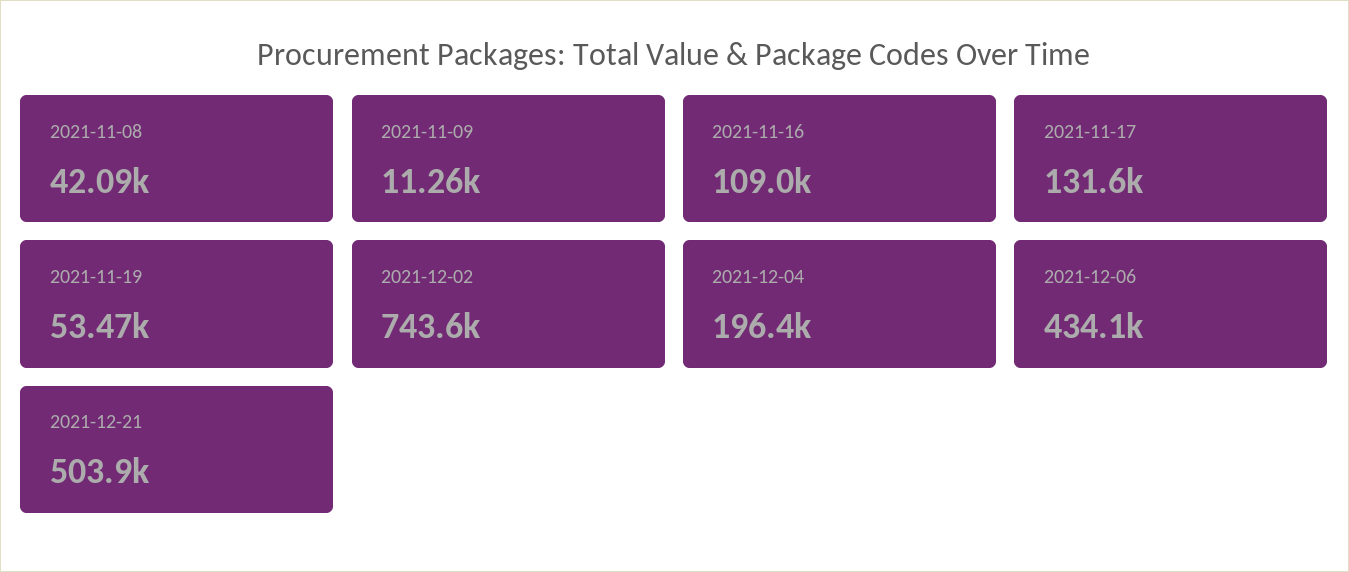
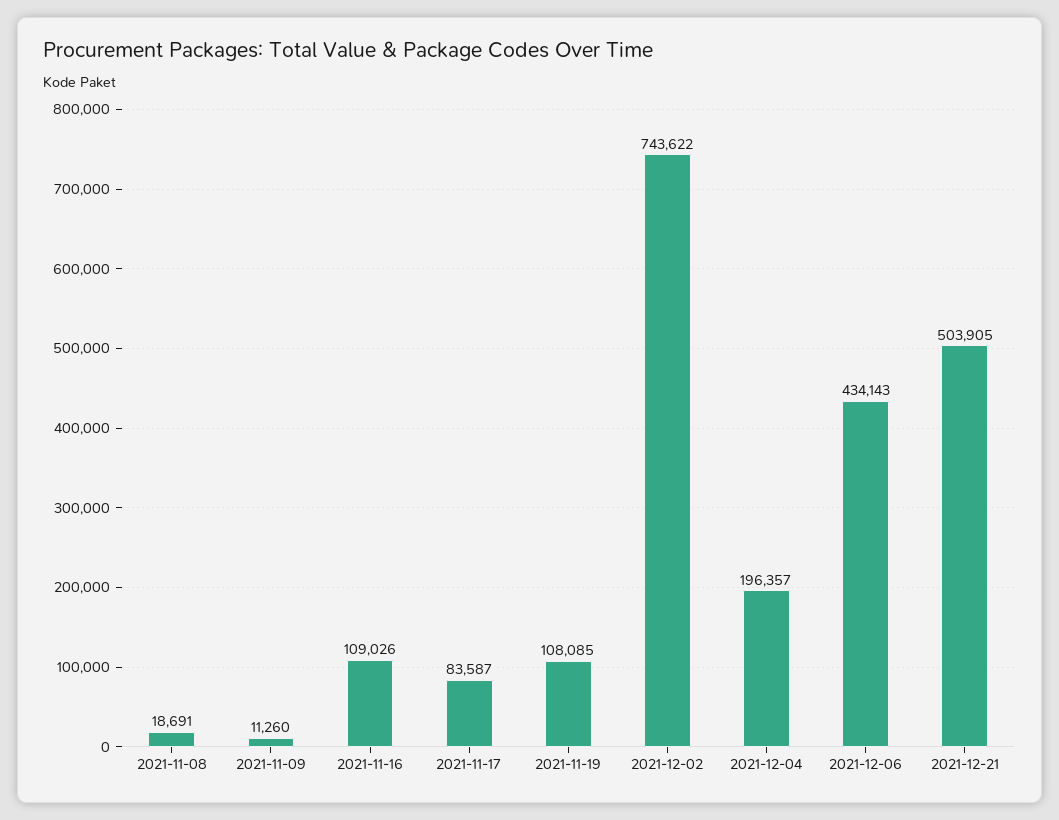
2021-11-08: 42090 -> 18691
2021-11-17: 131600 -> 83587
2021-11-19: 53470 -> 108085

